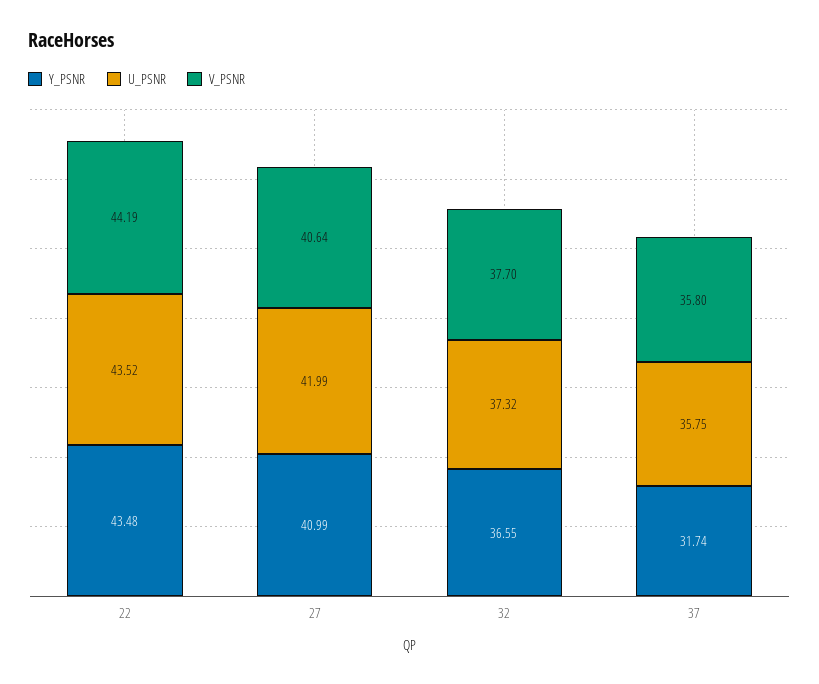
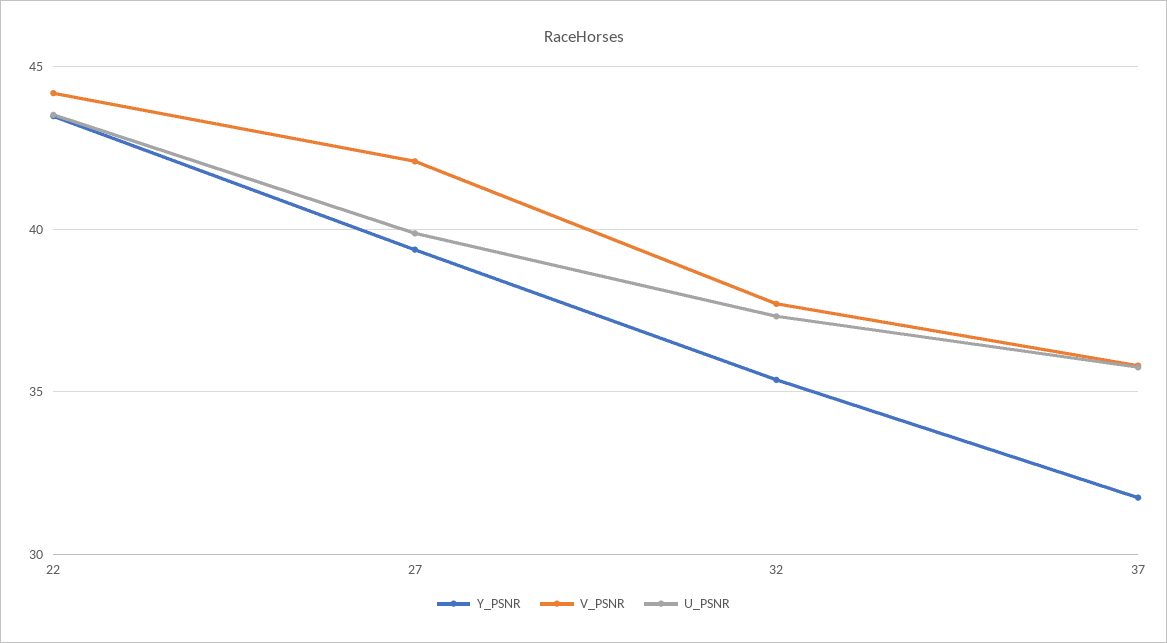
Y_PSNR, 27: 40.99 -> 39.5
U_PSNR, 27: 41.99 -> 40
V_PSNR, 27: 40.64 -> 42
Y_PSNR, 32: 36.55 -> 35.5

